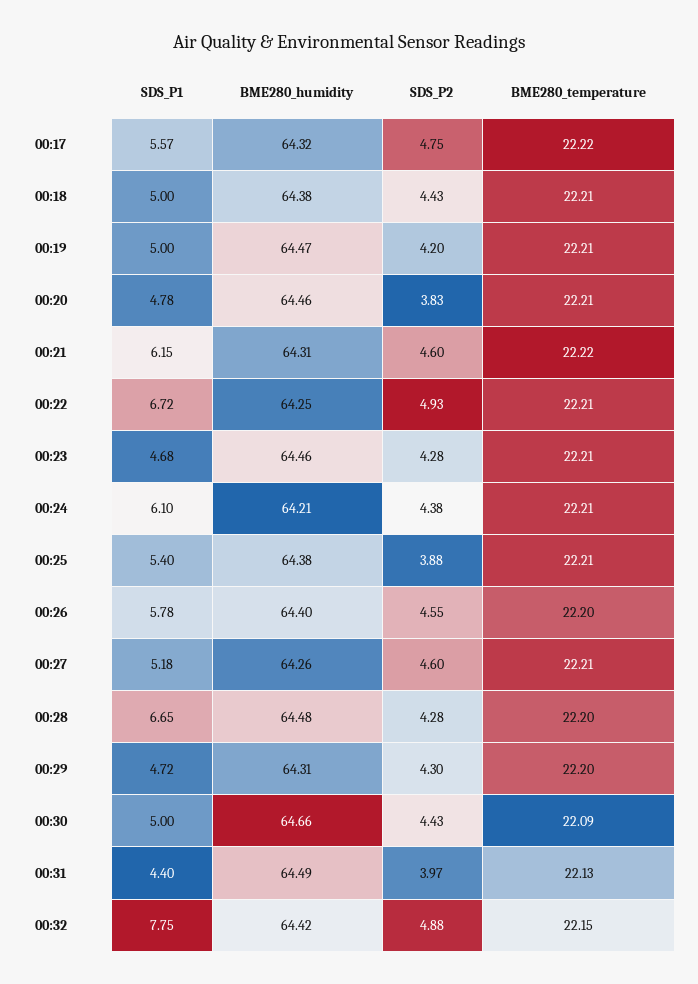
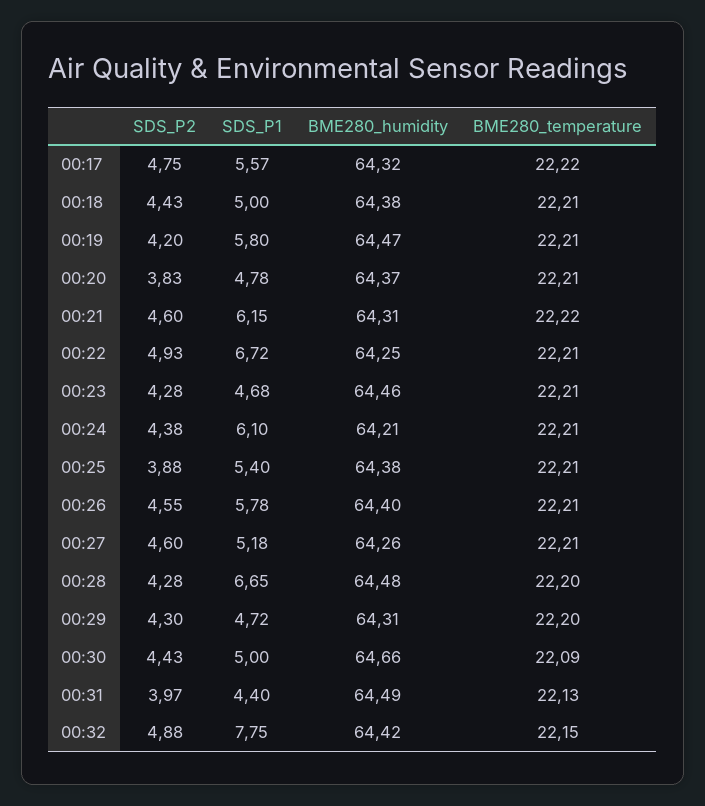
SDS_P1, 00:19: 5 -> 5.8
BME280_humidity, 00:20: 64.46 -> 64.37
BME280_temperature, 00:26: 22.2 -> 22.21

